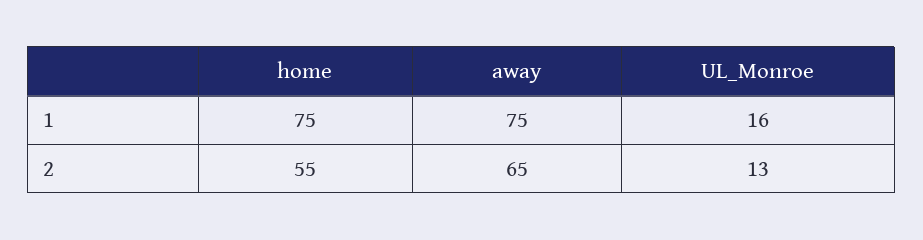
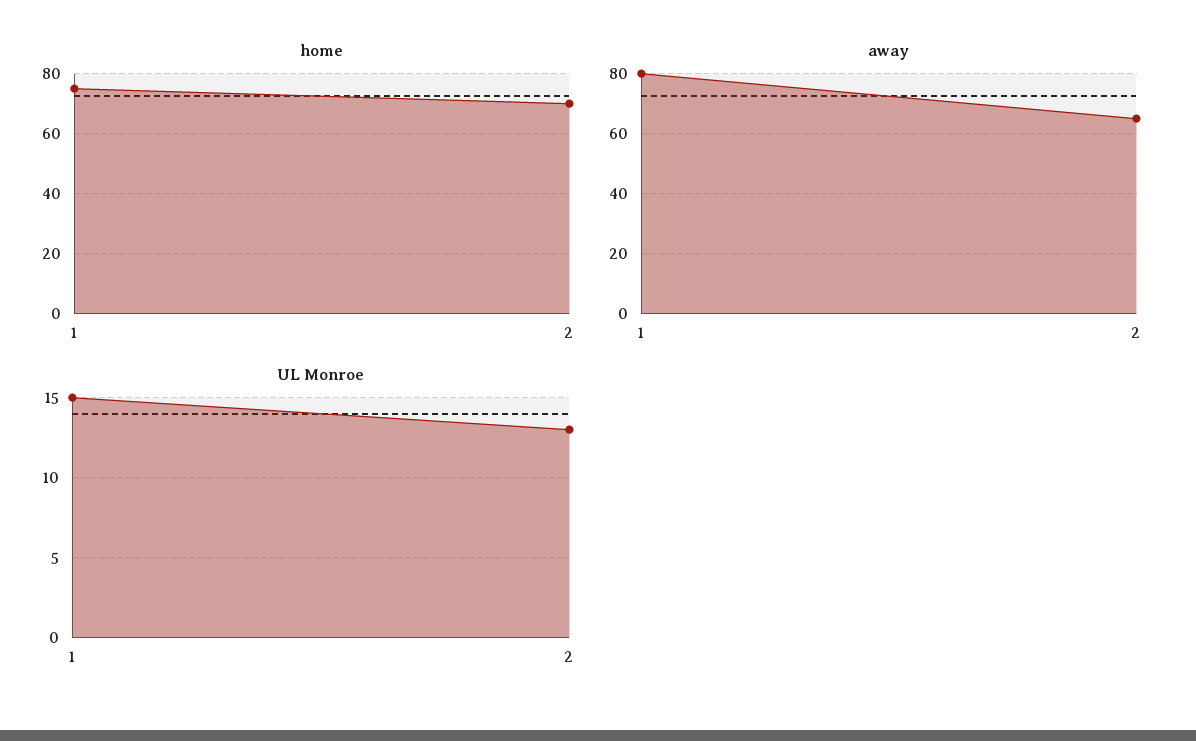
away, 1: 75 -> 80
UL_Monroe, 1: 16 -> 15
home, 2: 55 -> 70

